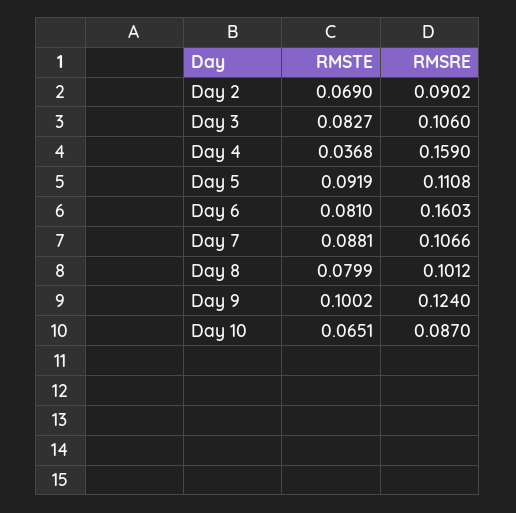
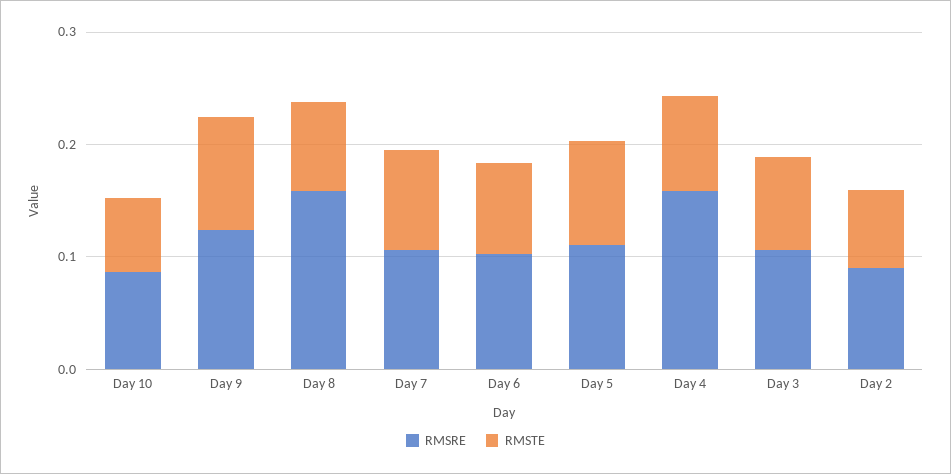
RMSTE, Day 4: 0.0368 -> 0.08
RMSRE, Day 6: 0.1603 -> 0.1
RMSRE, Day 8: 0.1012 -> 0.16

